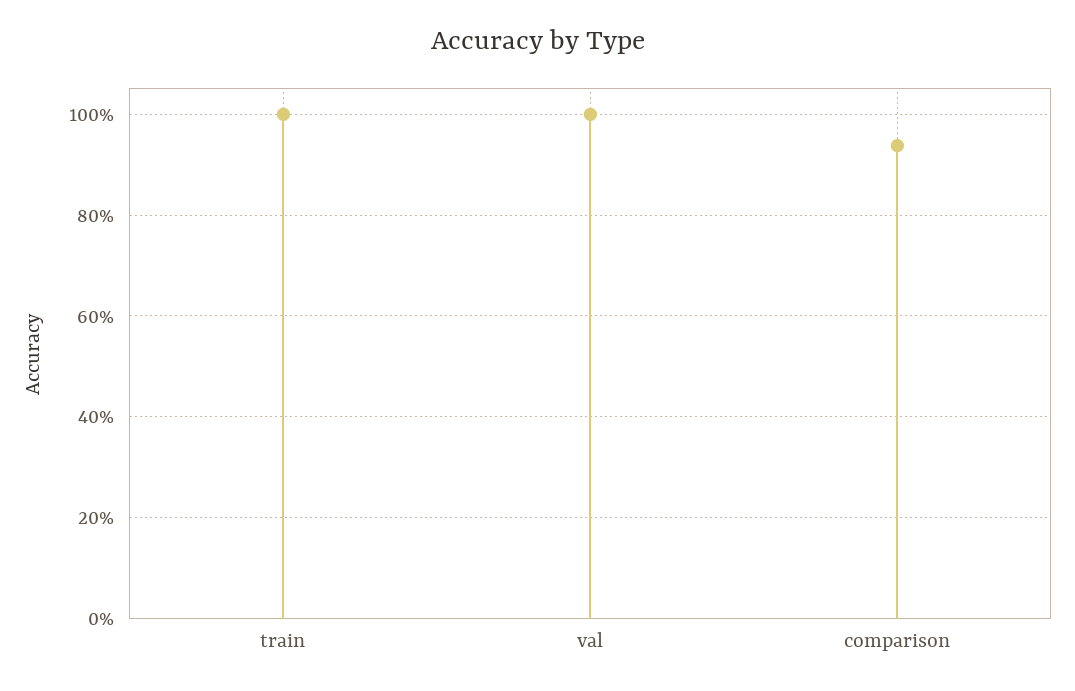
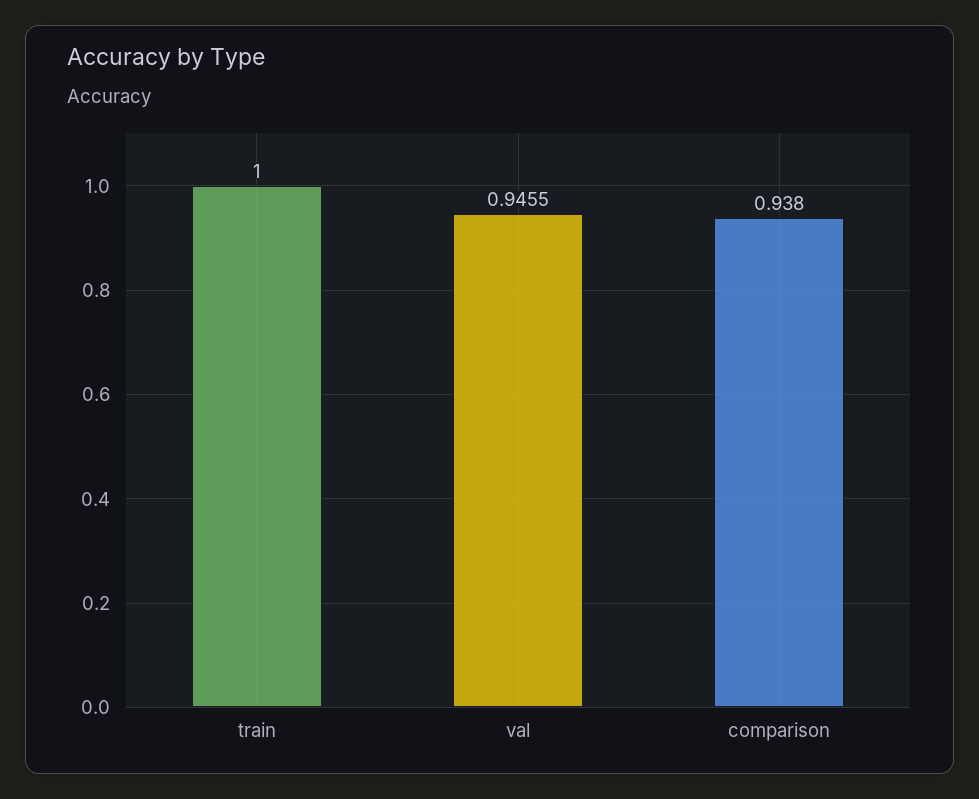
val: 1 -> 0.9455

